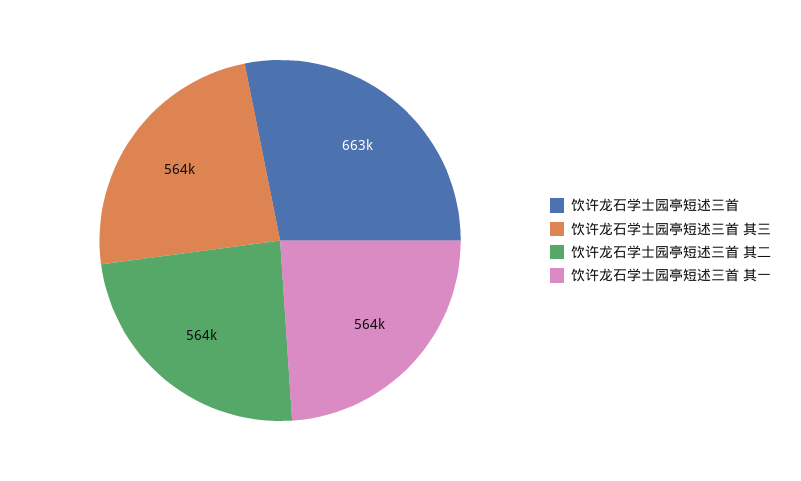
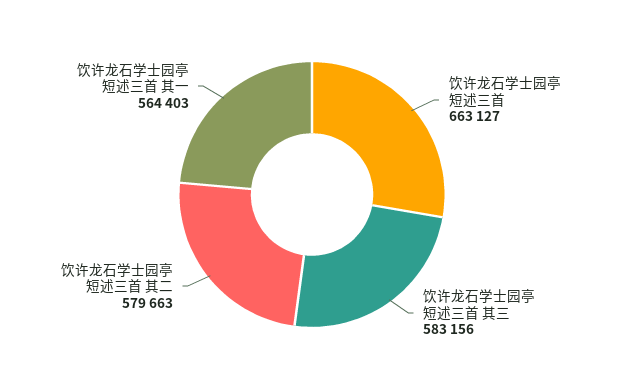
饮许龙石学士园亭短述三首 其三: 564000 -> 583156
饮许龙石学士园亭短述三首 其二: 564000 -> 579663

